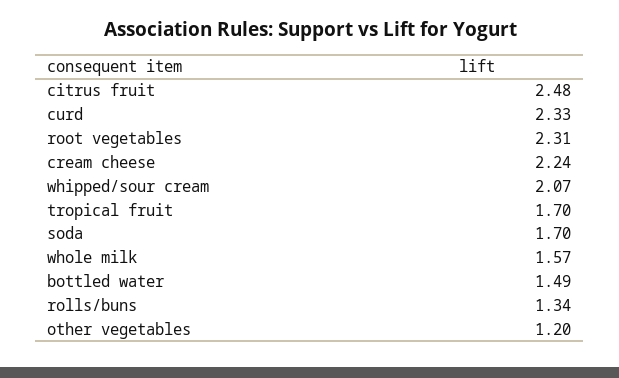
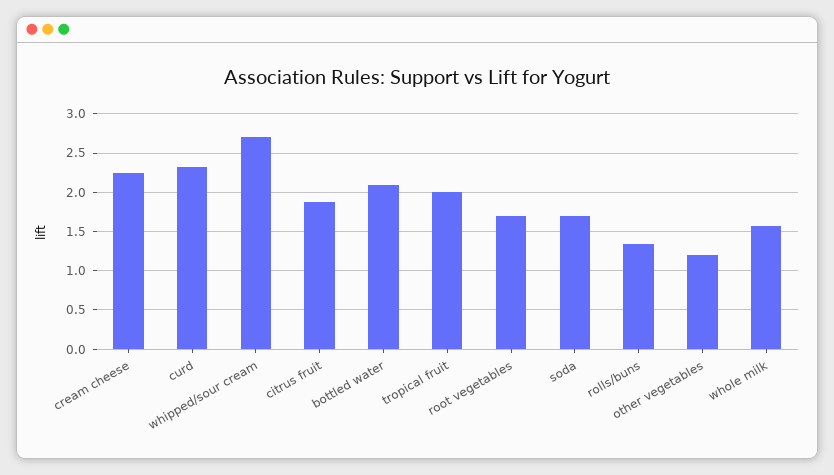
citrus fruit: 2.48 -> 1.9
root vegetables: 2.31 -> 1.7
whipped/sour cream: 2.07 -> 2.7
tropical fruit: 1.7 -> 2
bottled water: 1.49 -> 2.1

